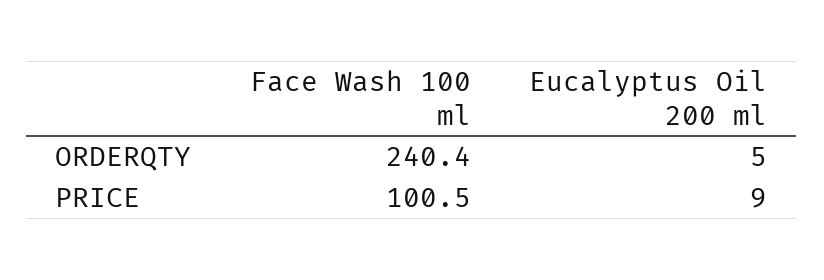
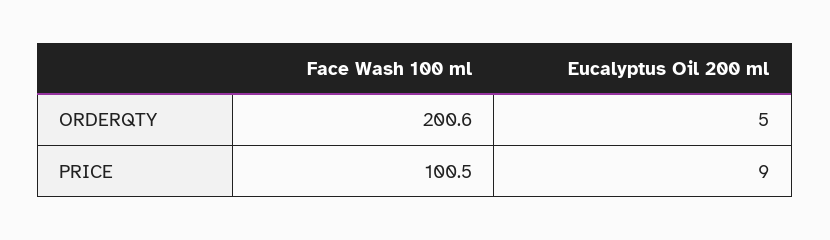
Face Wash 100 ml, ORDERQTY: 240.4 -> 200.6

